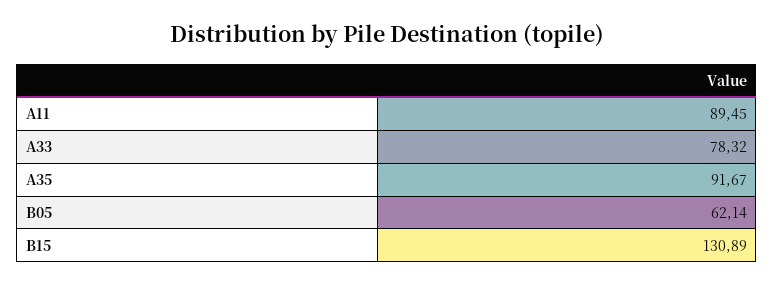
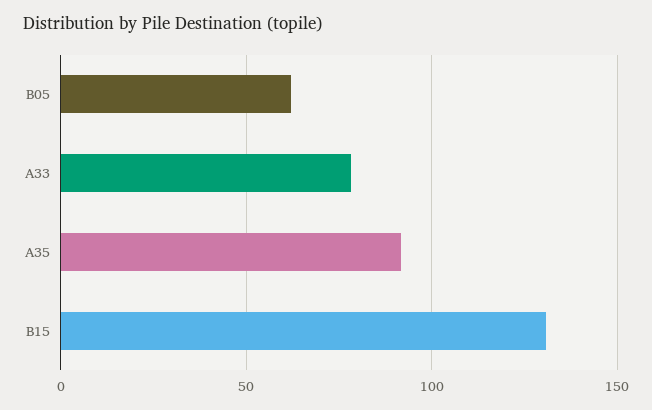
A11: 89.45 -> none

